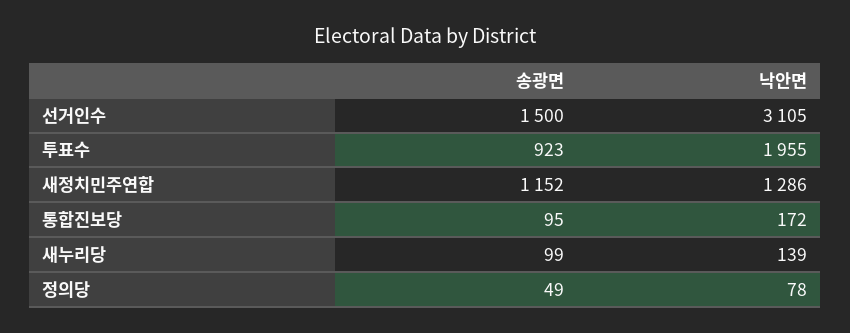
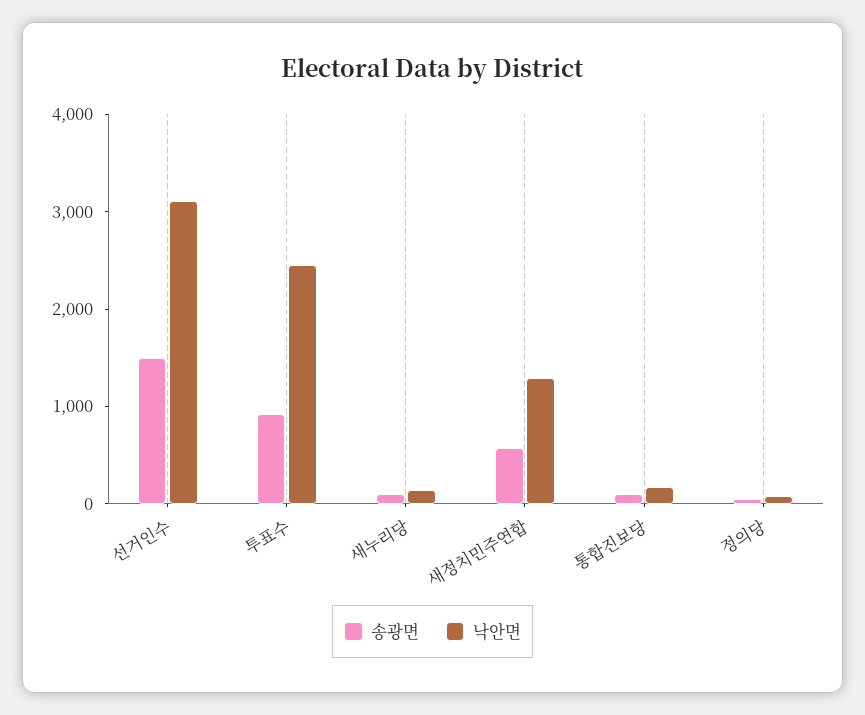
낙안면, 투표수: 1955 -> 2400
송광면, 새정치민주연합: 1152 -> 600

